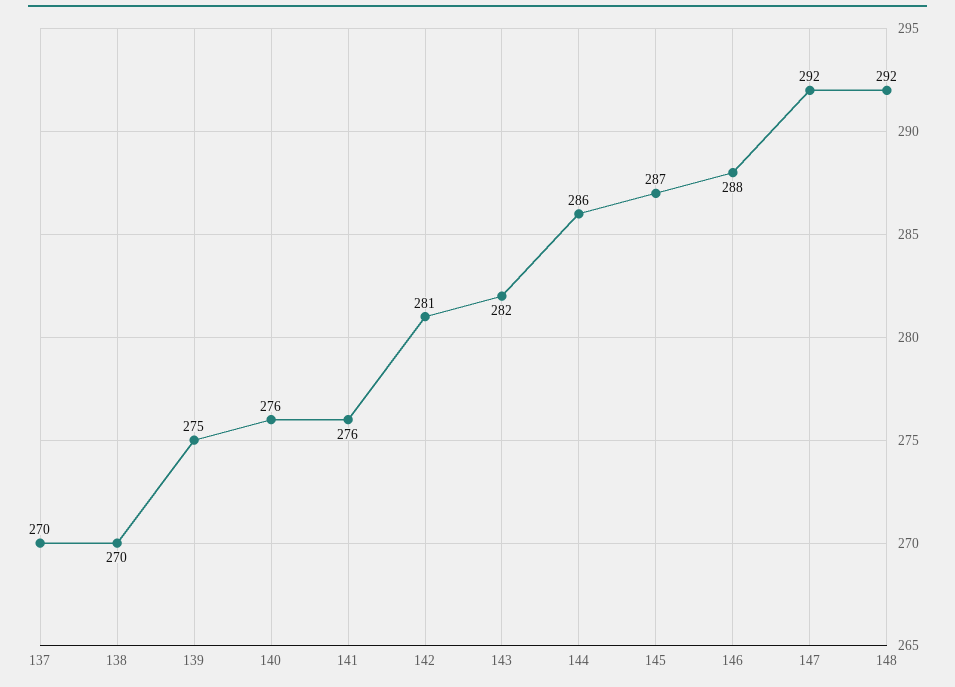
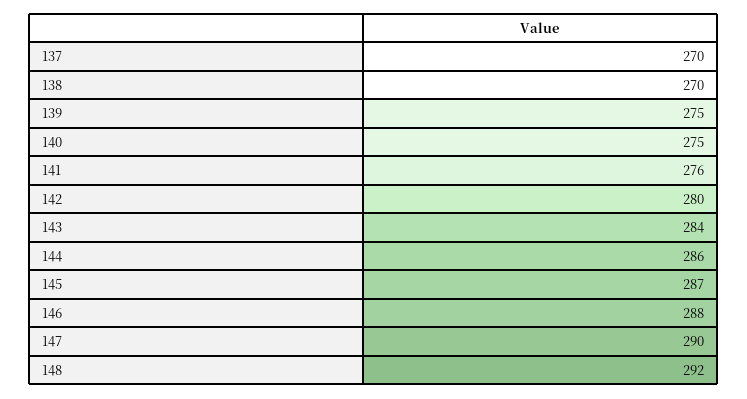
140: 276 -> 275
142: 281 -> 280
143: 282 -> 284
147: 292 -> 290

